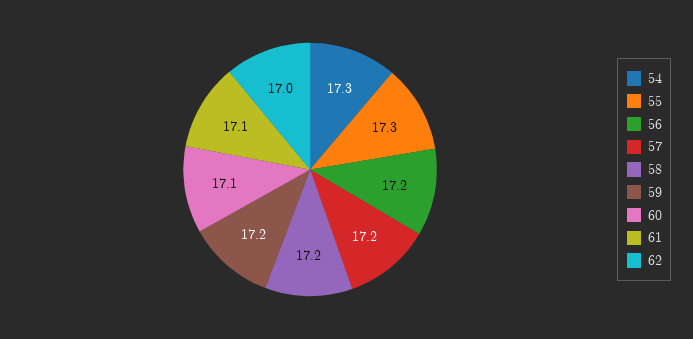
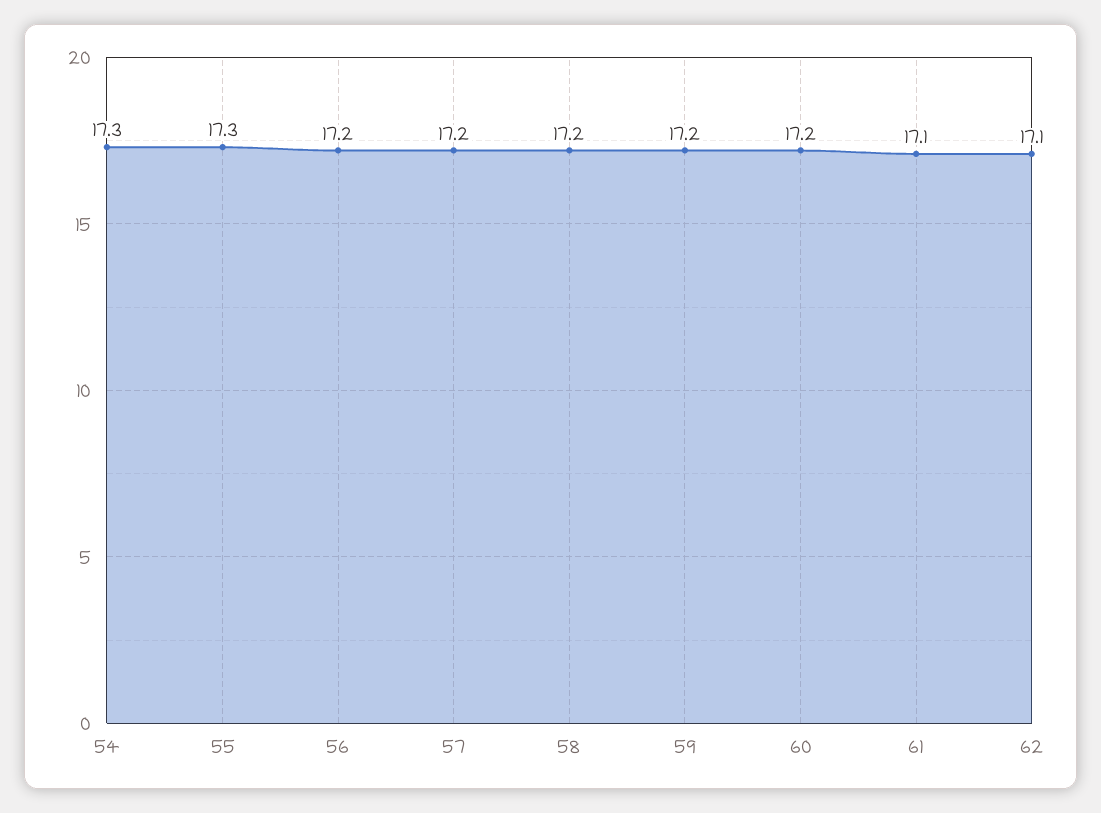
60: 17.1 -> 17.2
62: 17 -> 17.1

